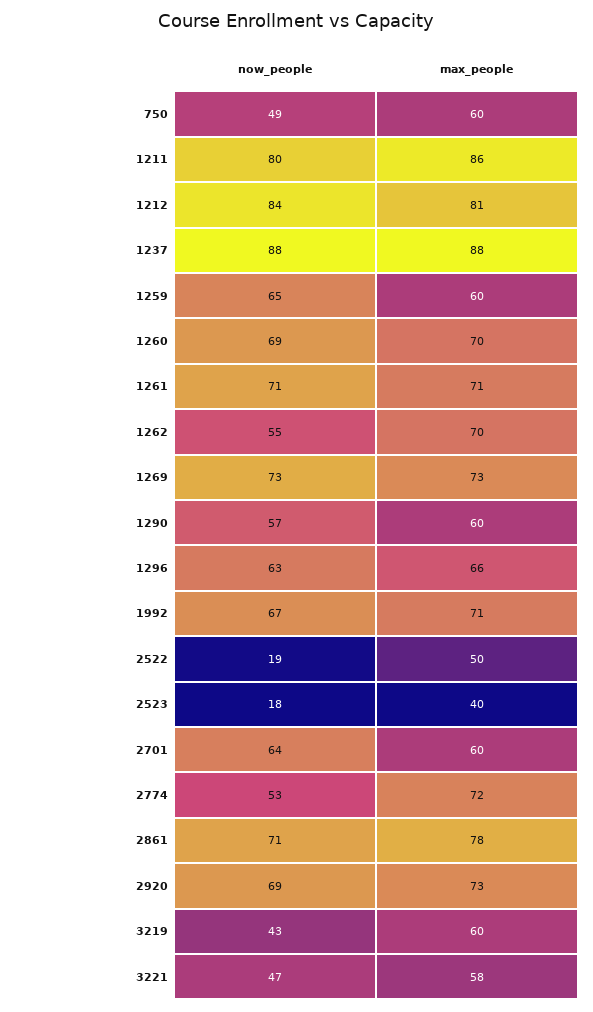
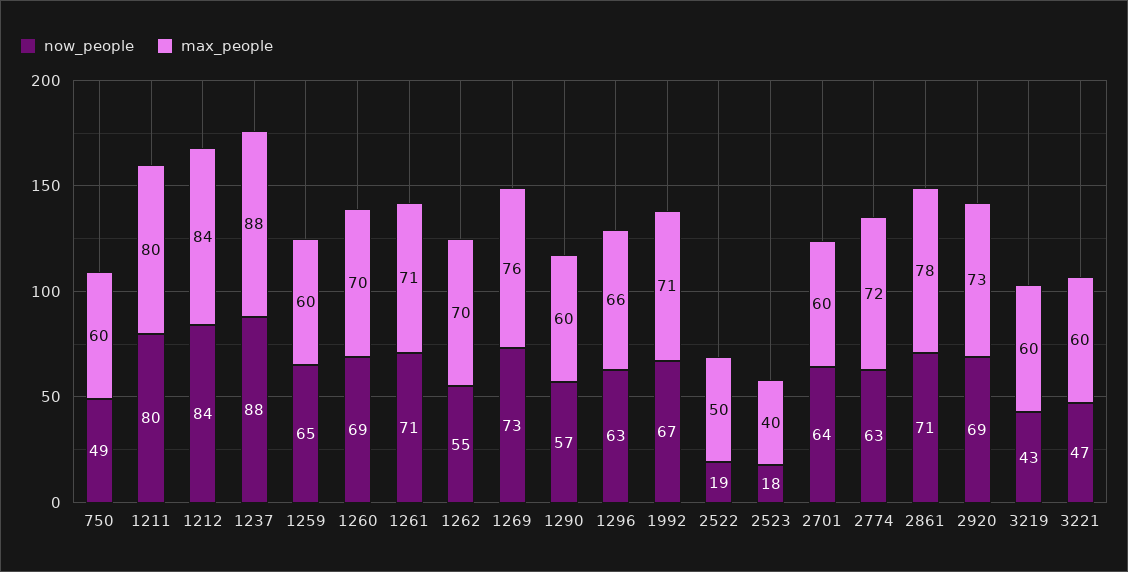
max_people, 1211: 86 -> 80
max_people, 1212: 81 -> 84
max_people, 1269: 73 -> 76
now_people, 2774: 53 -> 63
max_people, 3221: 58 -> 60

